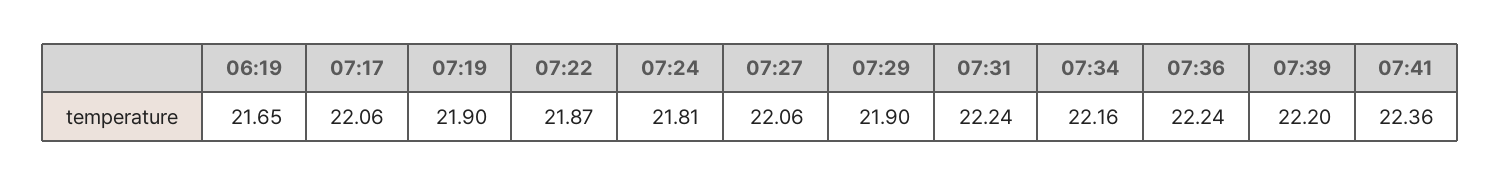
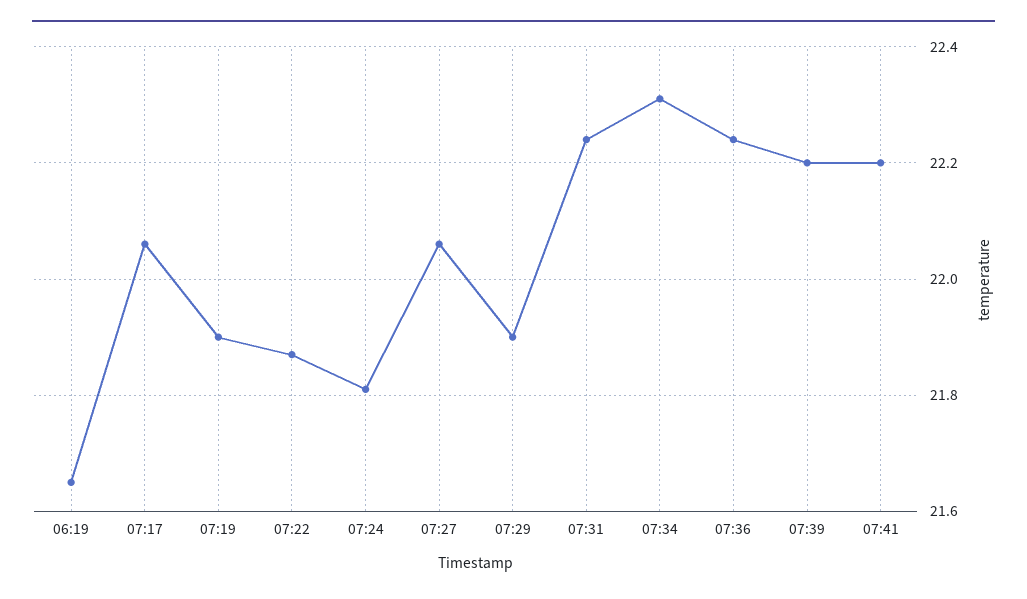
07:34: 22.16 -> 22.3
07:41: 22.36 -> 22.2

